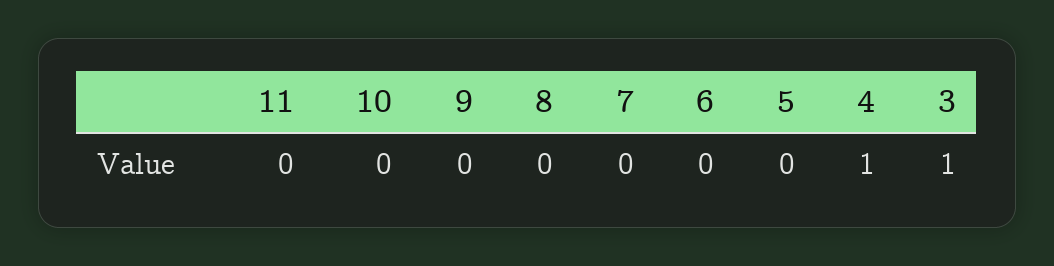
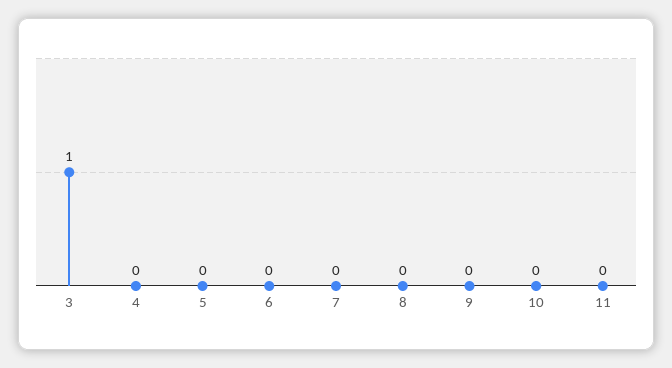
4: 1 -> 0

